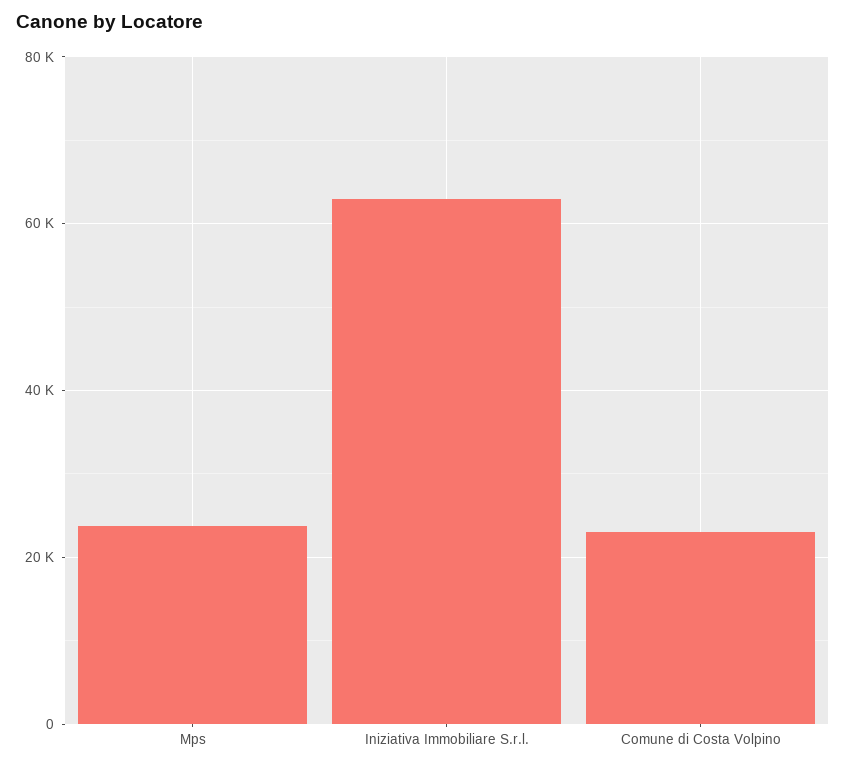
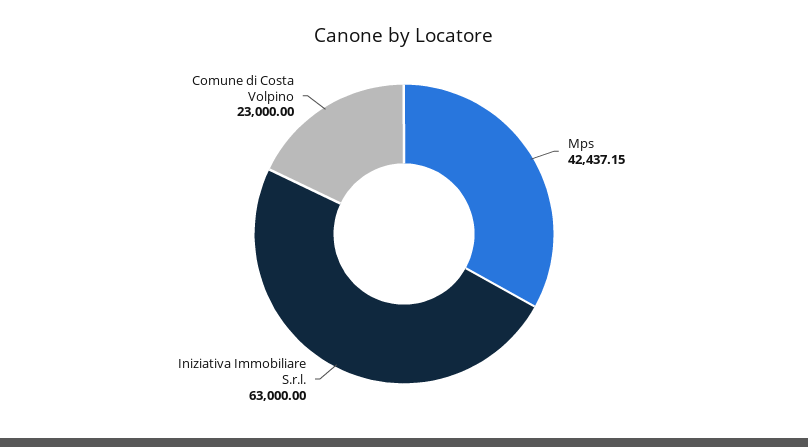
Mps: 24000 -> 42437.15

